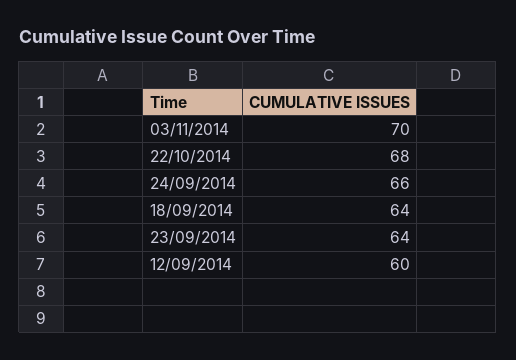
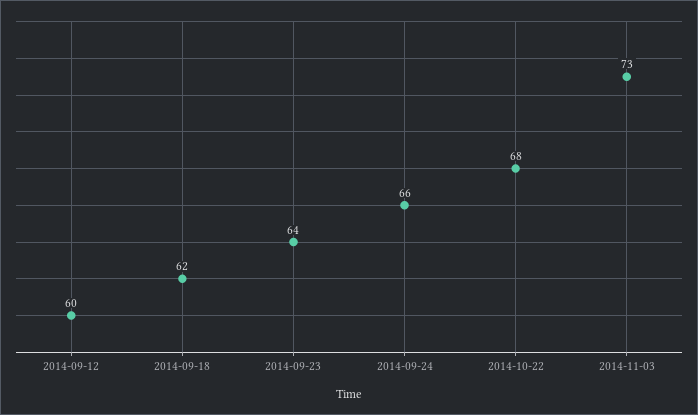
03/11/2014: 70 -> 73
18/09/2014: 64 -> 62

